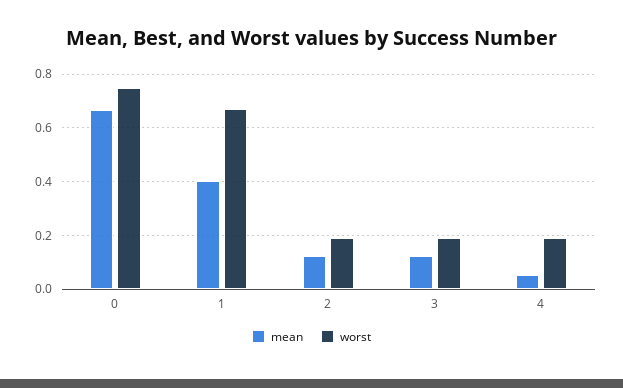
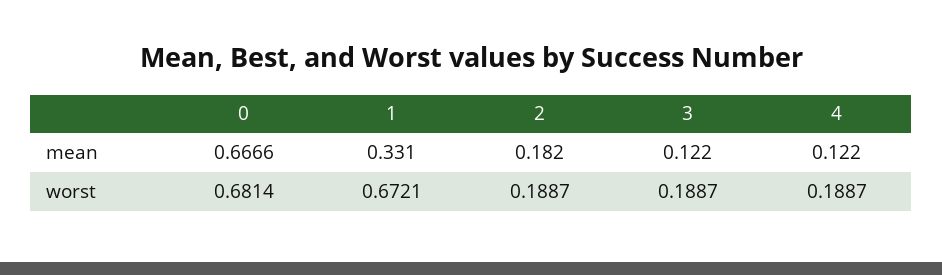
worst, 0: 0.75 -> 0.6814
mean, 1: 0.4 -> 0.331
mean, 2: 0.125 -> 0.182
mean, 4: 0.05 -> 0.122

